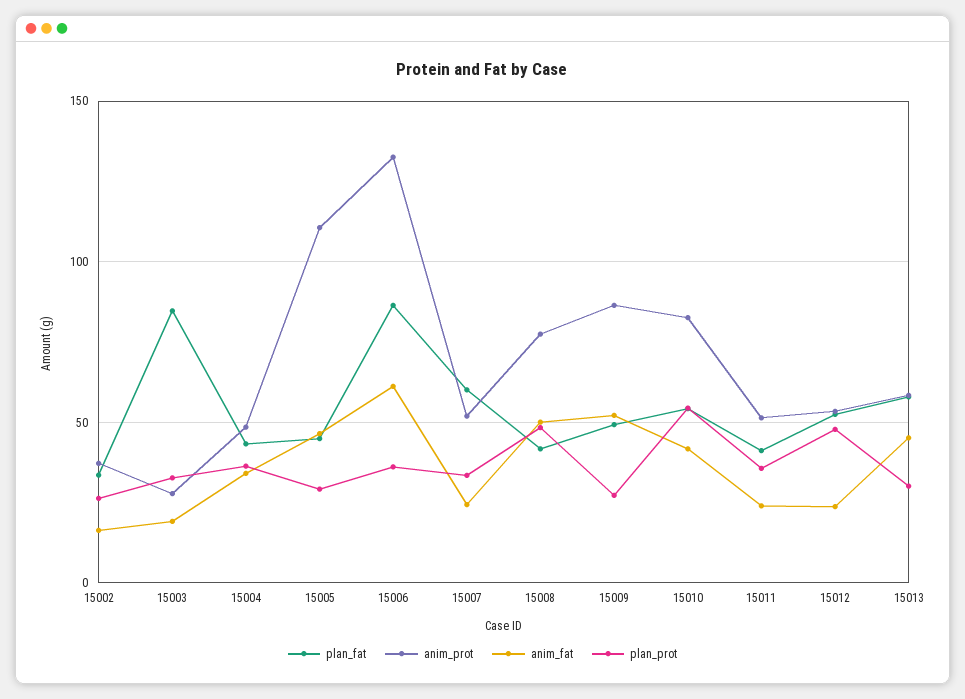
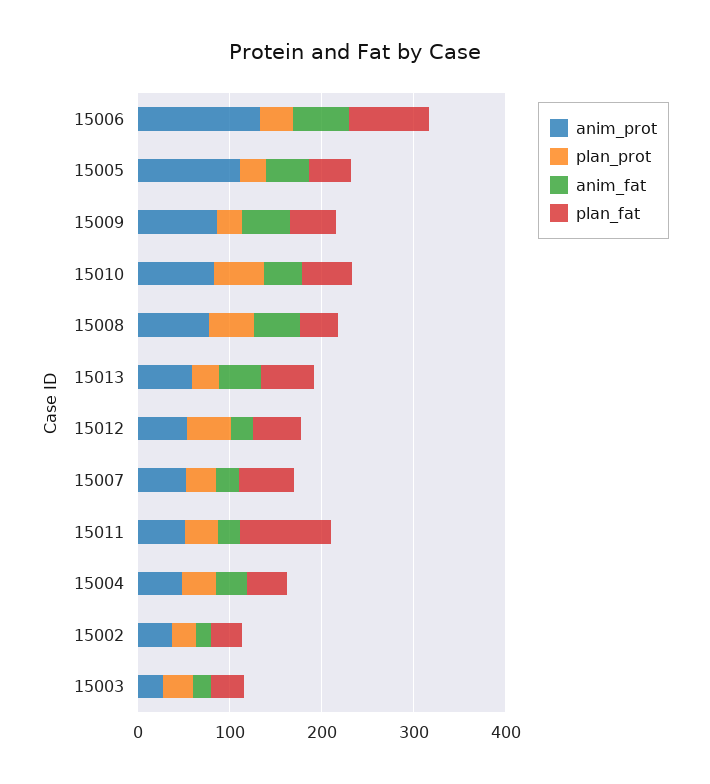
plan_fat, 15003: 85 -> 40
plan_fat, 15011: 40 -> 100

